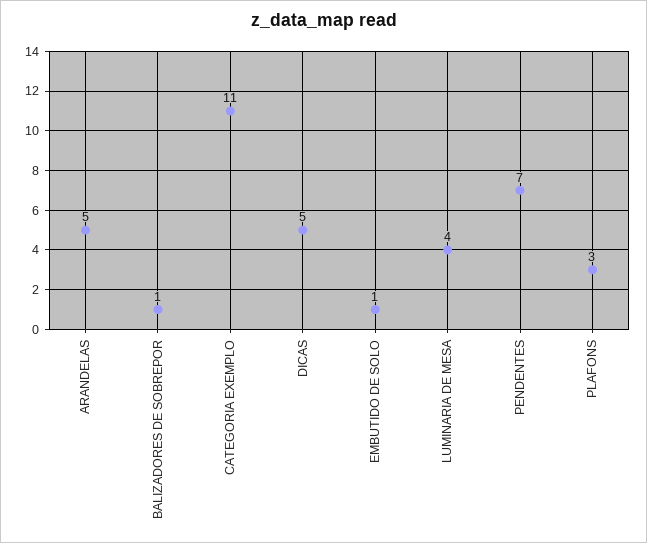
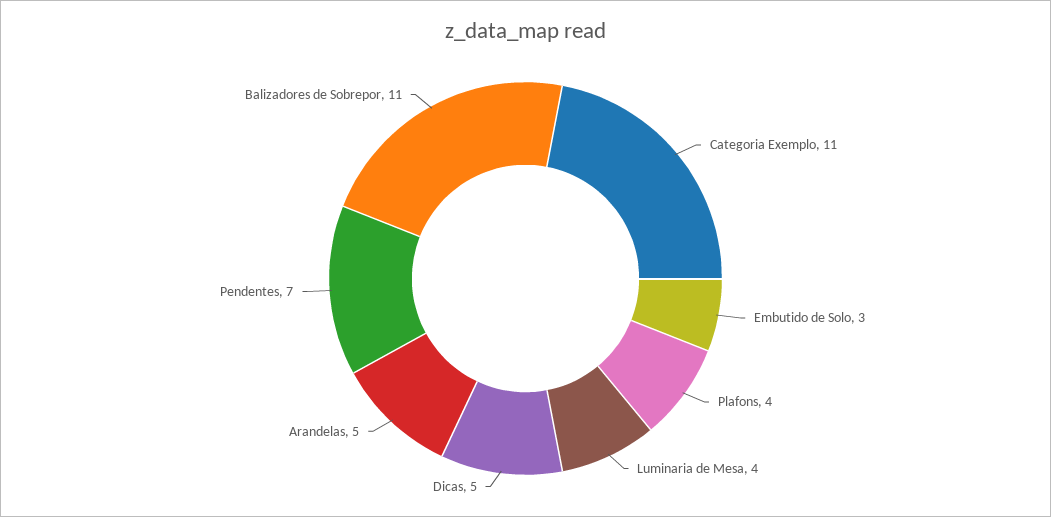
BALIZADORES DE SOBREPOR: 1 -> 11
EMBUTIDO DE SOLO: 1 -> 3
PLAFONS: 3 -> 4

